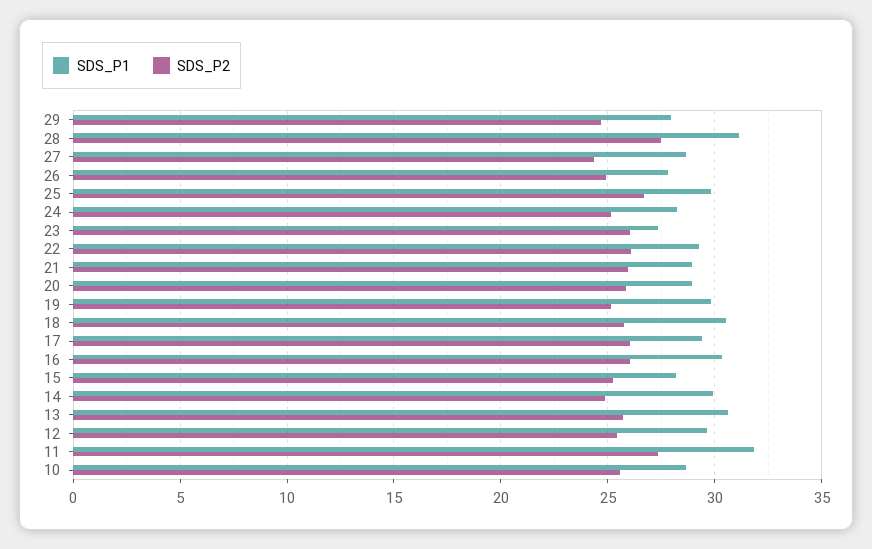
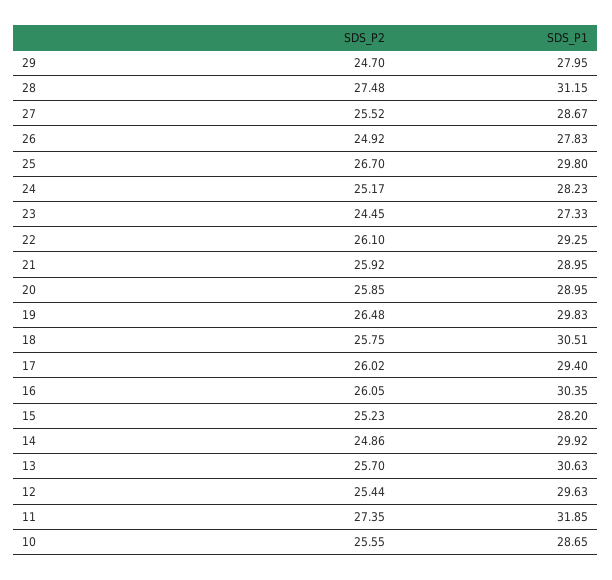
SDS_P2, 27: 24.5 -> 25.52
SDS_P2, 23: 26 -> 24.45
SDS_P2, 19: 25 -> 26.48

